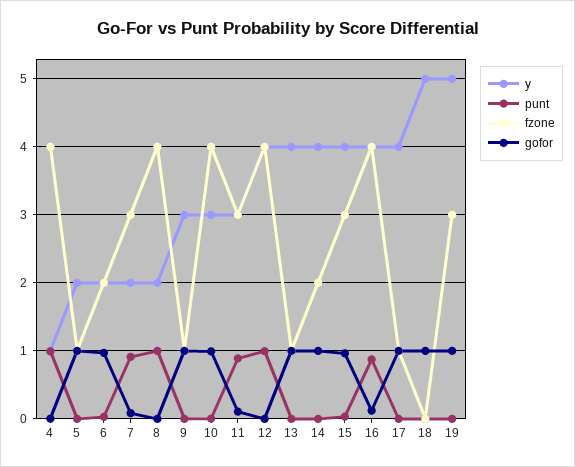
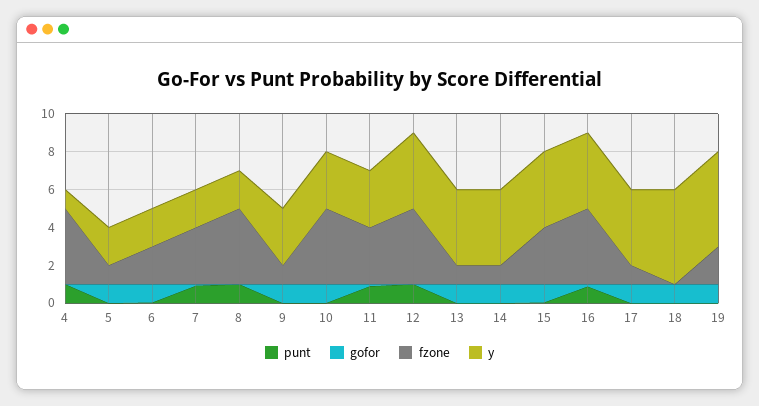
fzone, 14: 2 -> 1
fzone, 19: 3 -> 2

